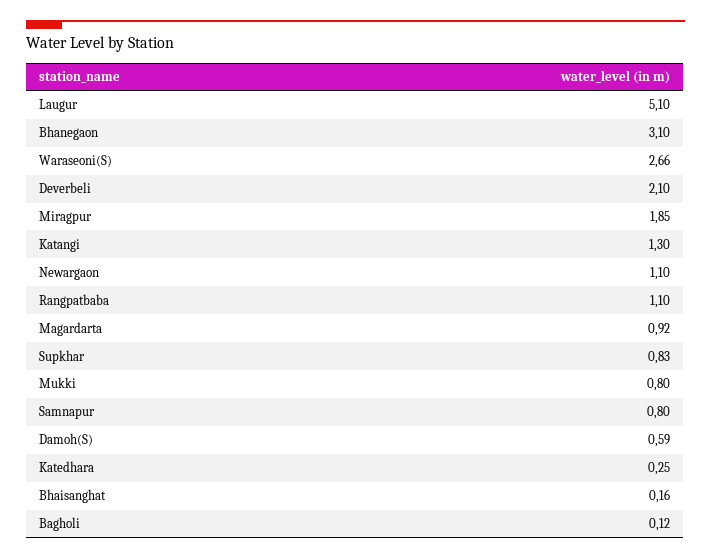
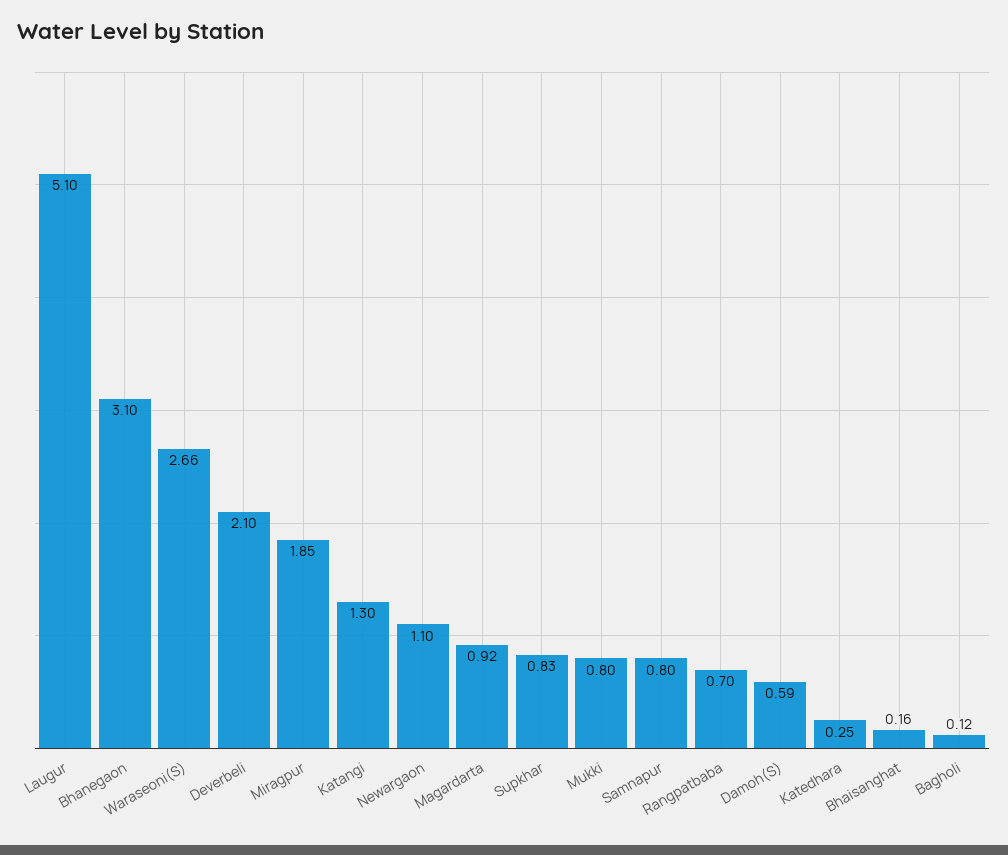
Rangpatbaba: 1.1 -> 0.7

